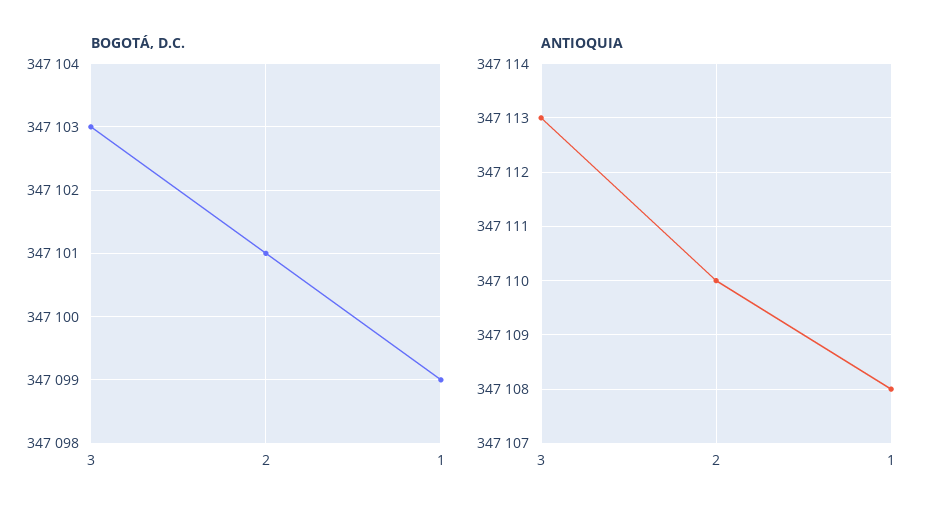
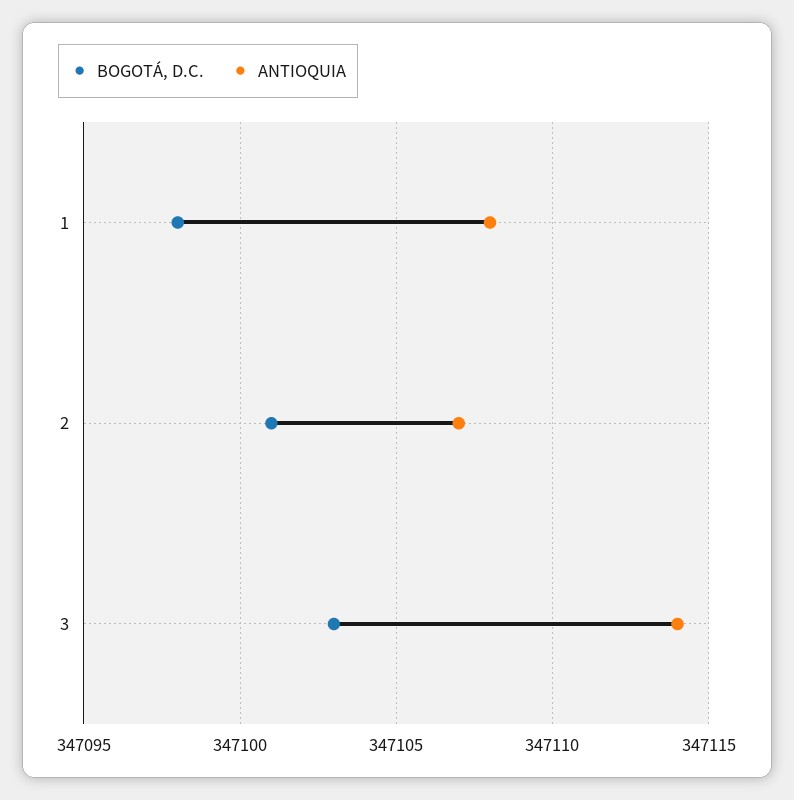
BOGOTÁ, D.C., 1: 347099 -> 347098
ANTIOQUIA, 3: 347113 -> 347114
ANTIOQUIA, 2: 347110 -> 347107

